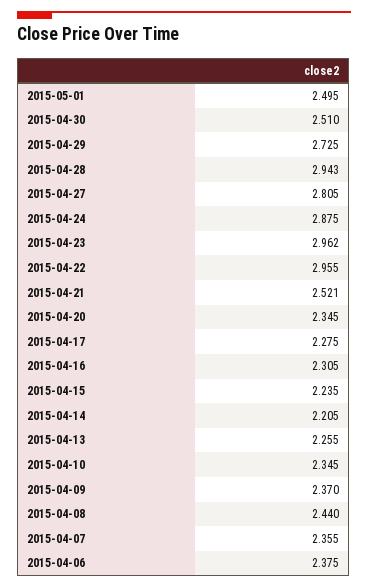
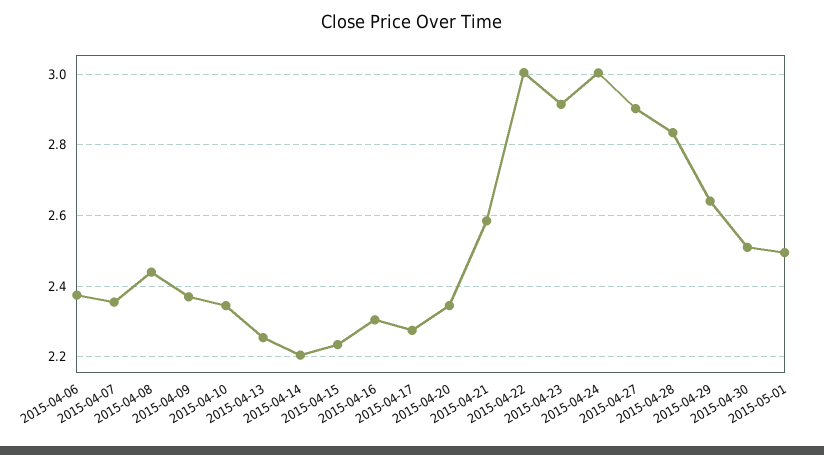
2015-04-29: 2.725 -> 2.64
2015-04-28: 2.943 -> 2.84
2015-04-27: 2.805 -> 2.9
2015-04-24: 2.875 -> 3
2015-04-23: 2.962 -> 2.92
2015-04-22: 2.955 -> 3
2015-04-21: 2.521 -> 2.58

